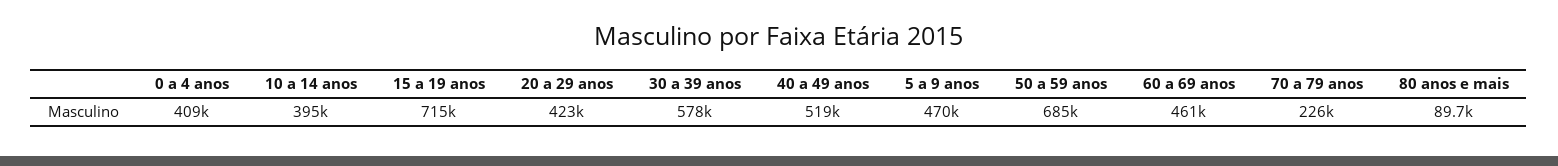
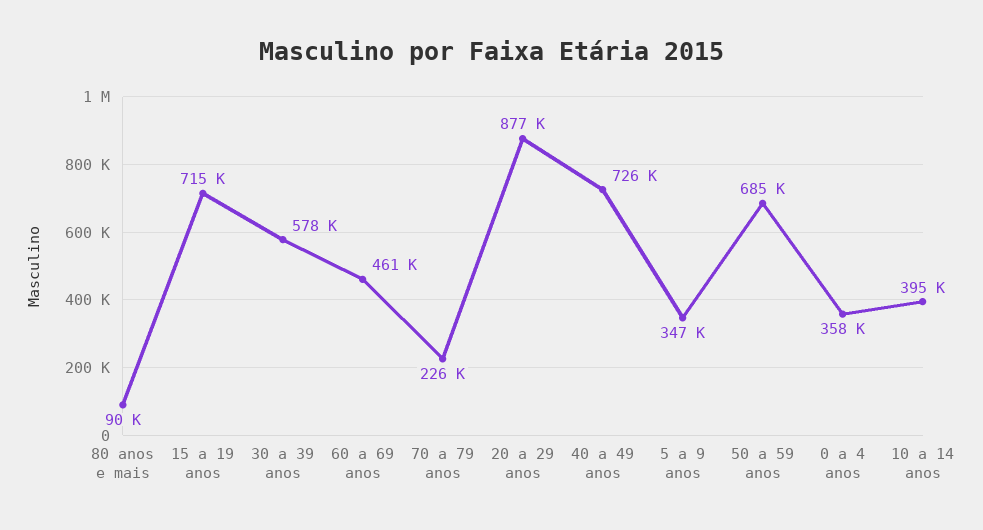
0 a 4 anos: 409000 -> 358000
20 a 29 anos: 423000 -> 877000
40 a 49 anos: 519000 -> 726000
5 a 9 anos: 470000 -> 347000

